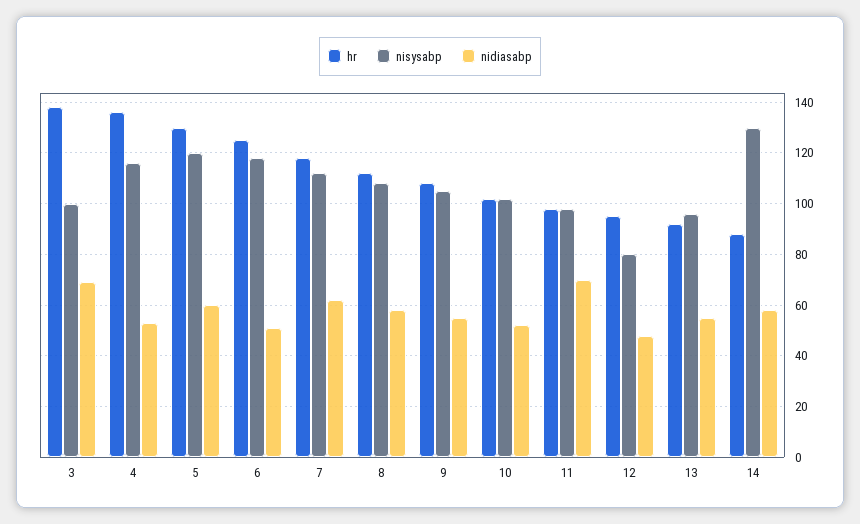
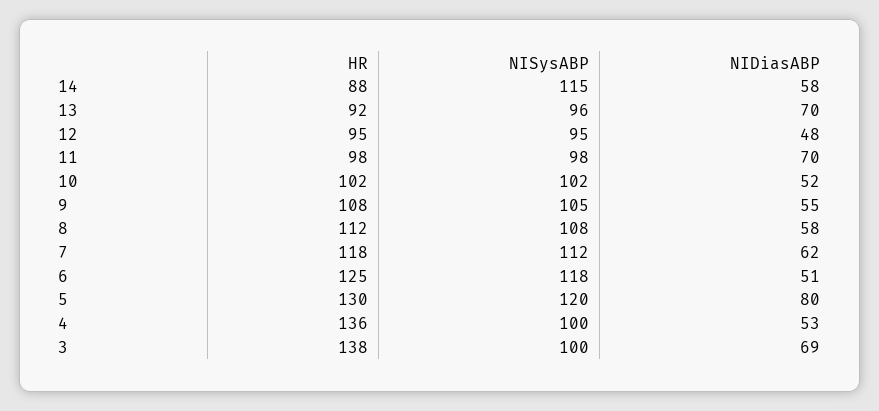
nisysabp, 4: 115 -> 100
nidiasabp, 5: 60 -> 80
nisysabp, 12: 80 -> 95
nidiasabp, 13: 55 -> 70
nisysabp, 14: 130 -> 115

